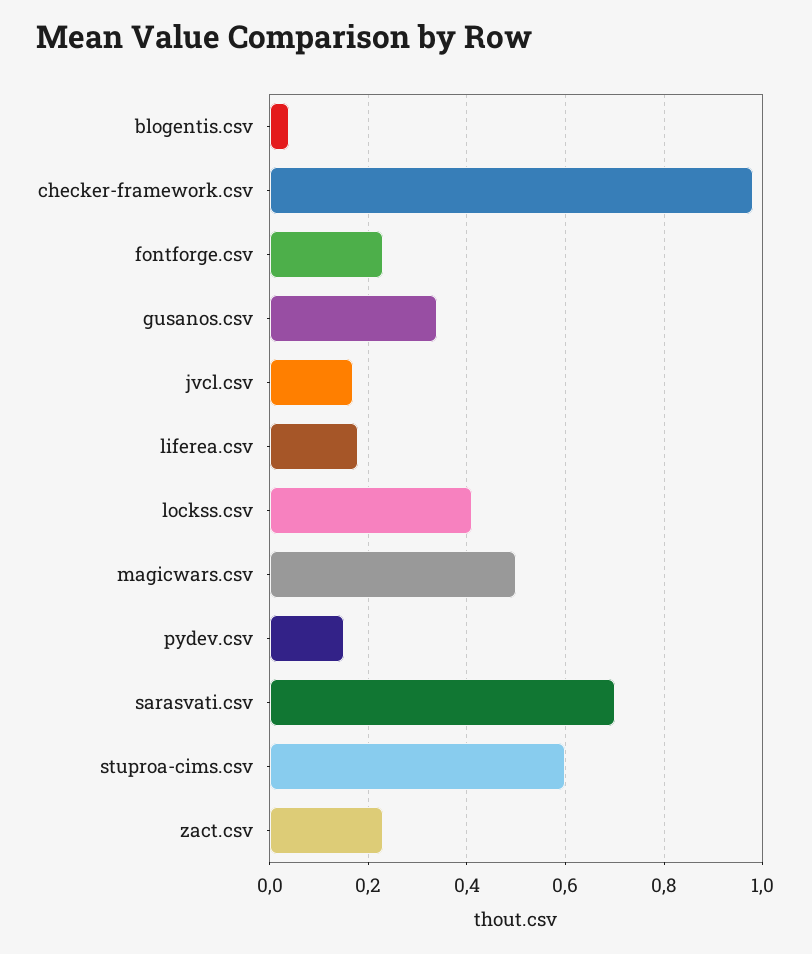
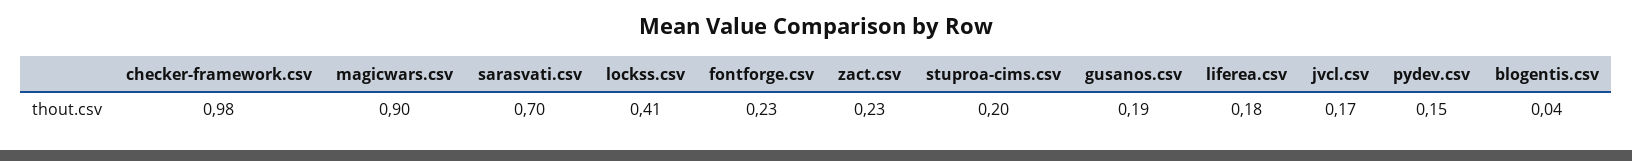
gusanos.csv: 0.35 -> 0.19
magicwars.csv: 0.5 -> 0.9
stuproa-cims.csv: 0.6 -> 0.2

